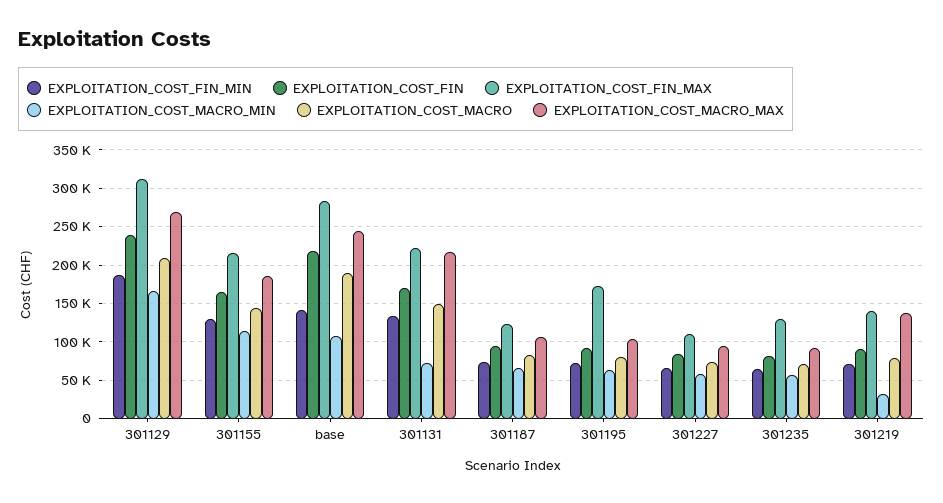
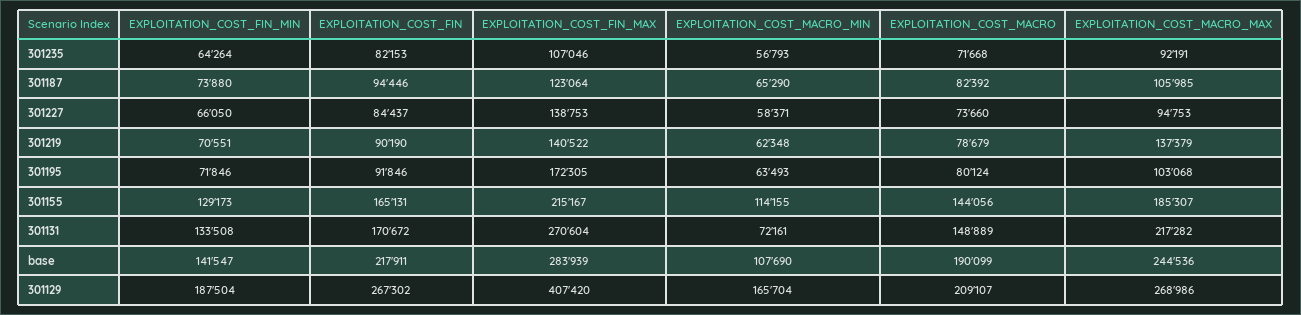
EXPLOITATION_COST_FIN, 301129: 240000 -> 267302
EXPLOITATION_COST_FIN_MAX, 301129: 310000 -> 407420
EXPLOITATION_COST_FIN_MAX, 301131: 220000 -> 270604
EXPLOITATION_COST_FIN_MAX, 301227: 110000 -> 138753
EXPLOITATION_COST_FIN_MAX, 301235: 130000 -> 107046
EXPLOITATION_COST_MACRO_MIN, 301219: 30000 -> 62348

